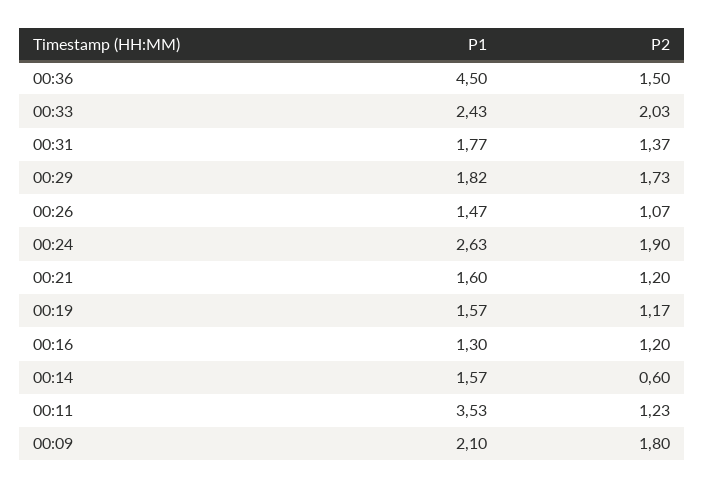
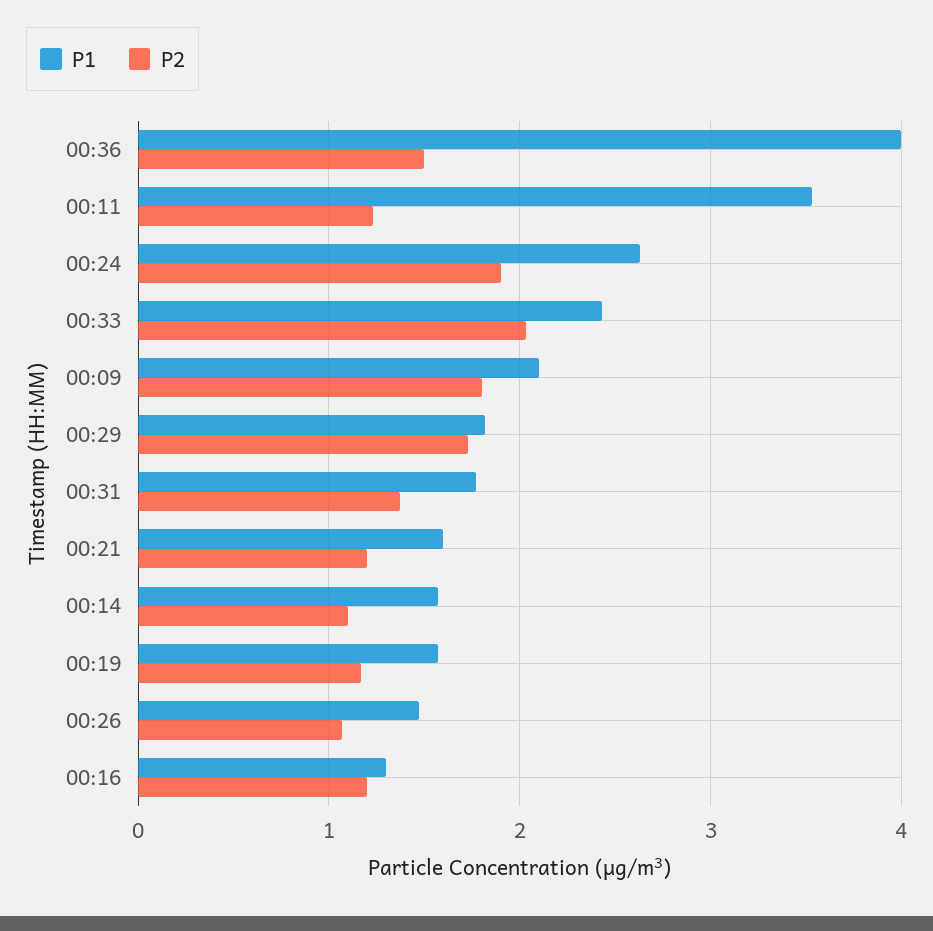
P1, 00:36: 4.5 -> 4
P2, 00:14: 0.6 -> 1.1

